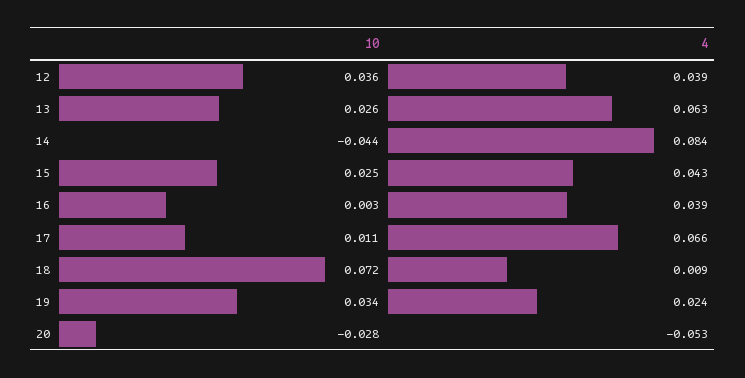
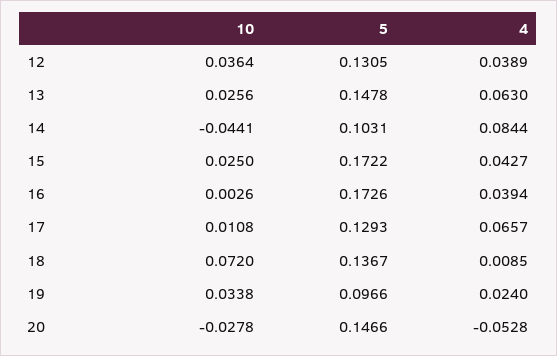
5, 12: none -> 0.1305
5, 13: none -> 0.1478
5, 14: none -> 0.1031
5, 15: none -> 0.1722
5, 16: none -> 0.1726
5, 17: none -> 0.1293
5, 18: none -> 0.1367
5, 19: none -> 0.0966
5, 20: none -> 0.1466

